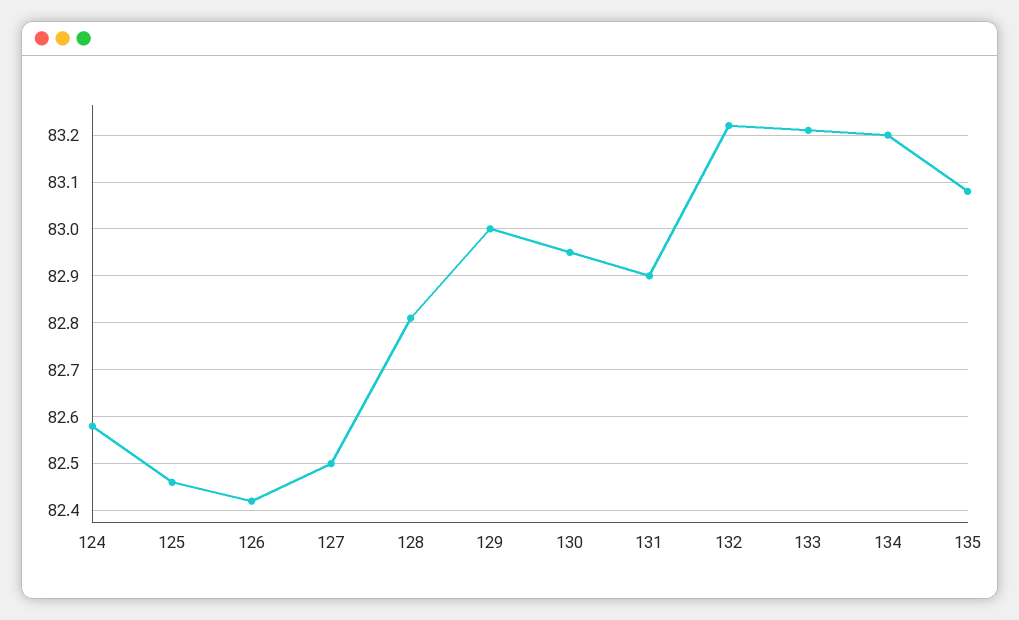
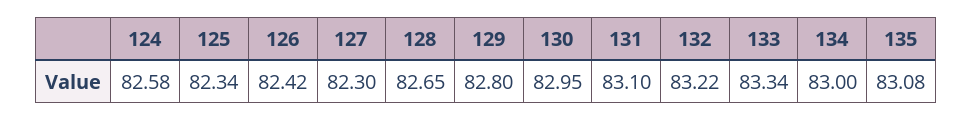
125: 82.45 -> 82.34
127: 82.5 -> 82.3
128: 82.8 -> 82.65
129: 83 -> 82.8
131: 82.9 -> 83.1
133: 83.2 -> 83.34
134: 83.2 -> 83

